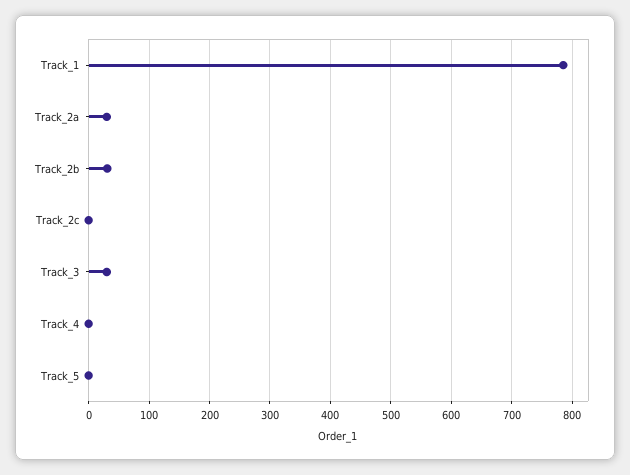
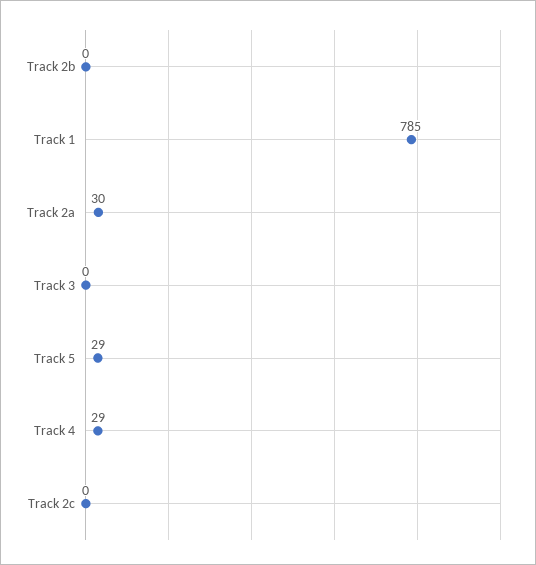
Track_2b: 30 -> 0
Track_3: 30 -> 0
Track_4: 0 -> 29
Track_5: 0 -> 29

